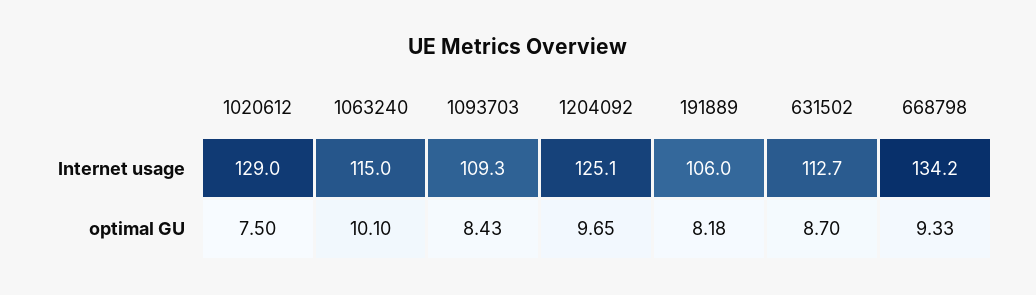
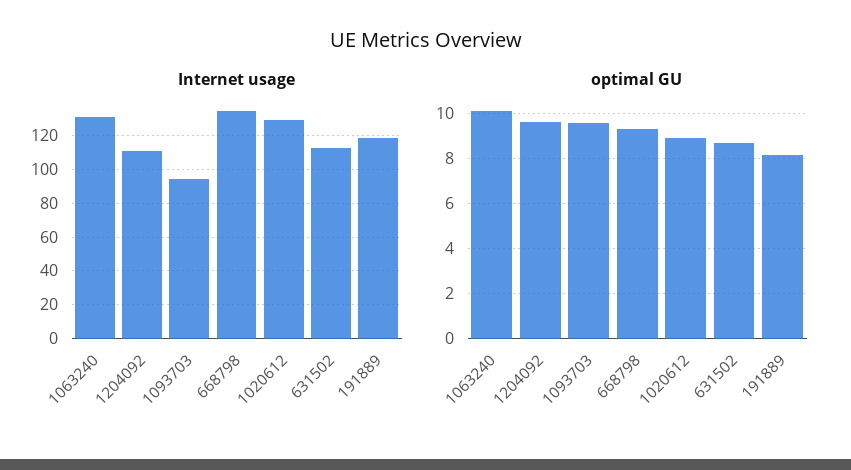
Internet usage, 1063240: 115 -> 130
Internet usage, 1093703: 109.3 -> 95
Internet usage, 1204092: 125.1 -> 110
Internet usage, 191889: 106 -> 120
optimal GU, 1020612: 7.5 -> 9
optimal GU, 1093703: 8.43 -> 9.5

